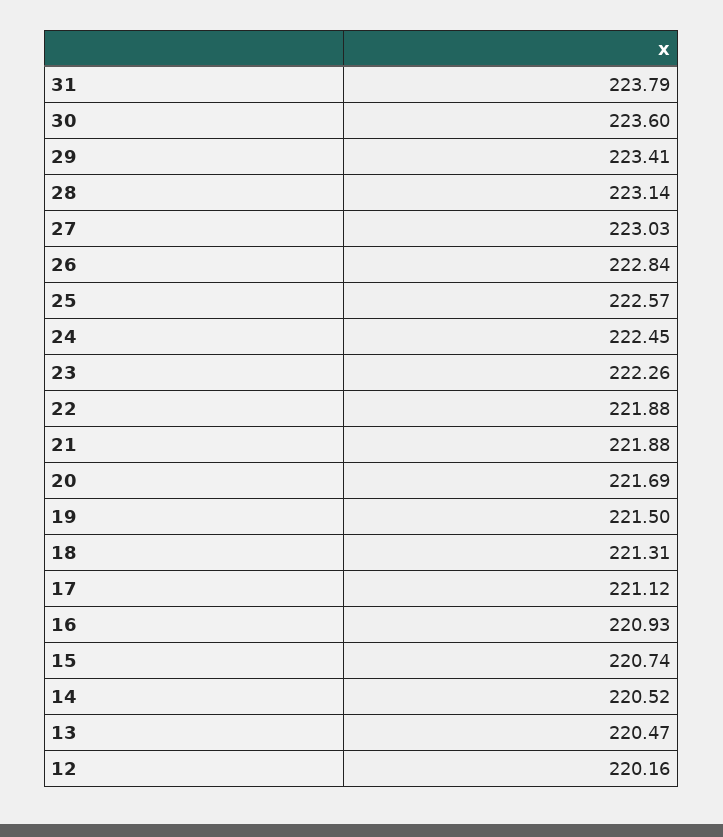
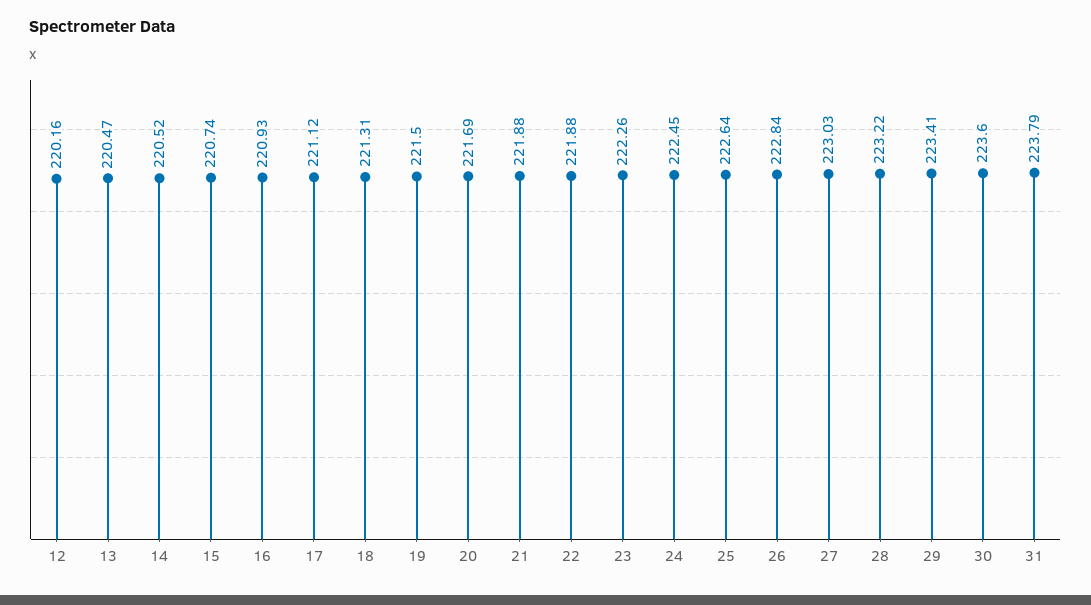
28: 223.14 -> 223.22
25: 222.57 -> 222.64

